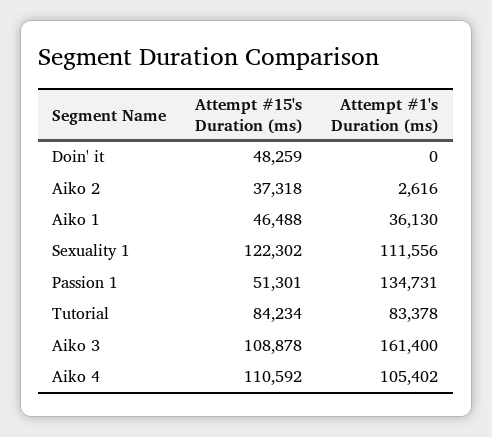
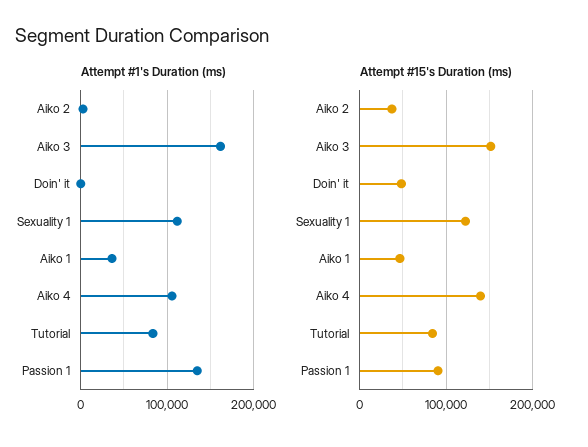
Attempt #15's Duration (ms), Passion 1: 51301 -> 90000
Attempt #15's Duration (ms), Aiko 3: 108878 -> 150000
Attempt #15's Duration (ms), Aiko 4: 110592 -> 140000

